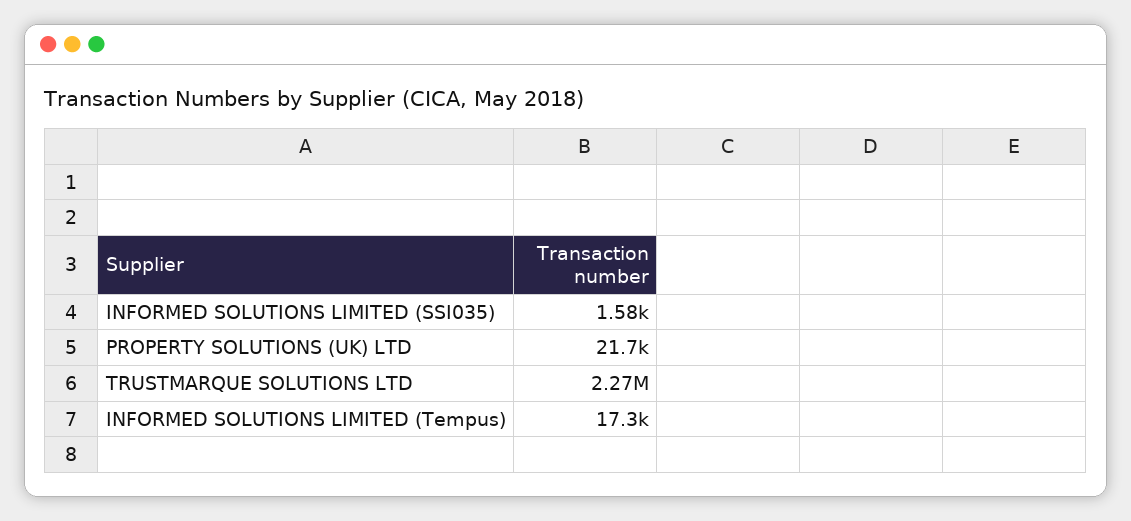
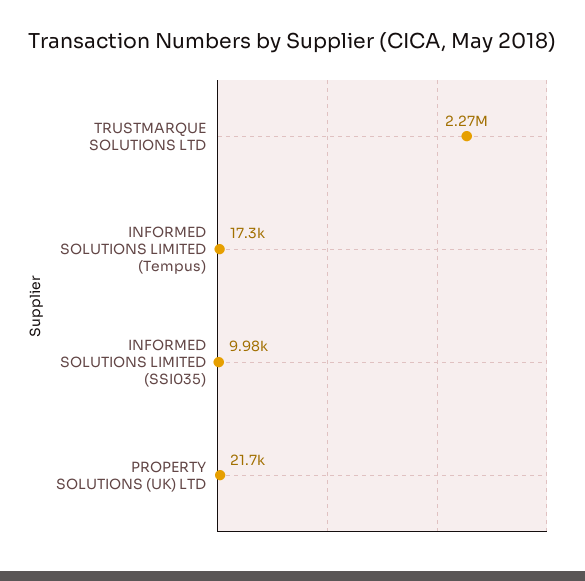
INFORMED SOLUTIONS LIMITED (SSI035): 1580 -> 9980

